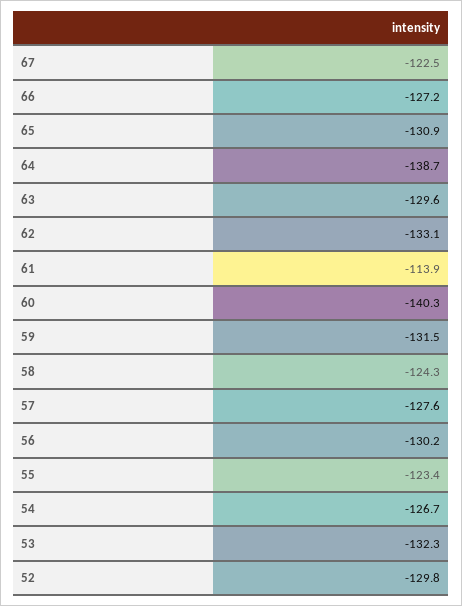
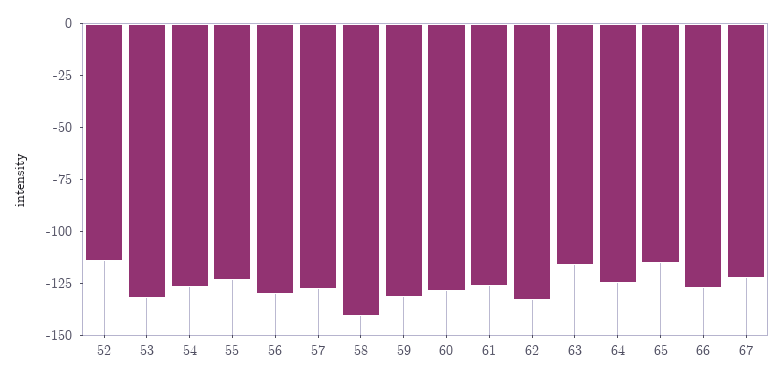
65: -130.9 -> -115
64: -138.7 -> -125
63: -129.6 -> -115
61: -113.9 -> -125
60: -140.3 -> -130
58: -124.3 -> -140
52: -129.8 -> -115

